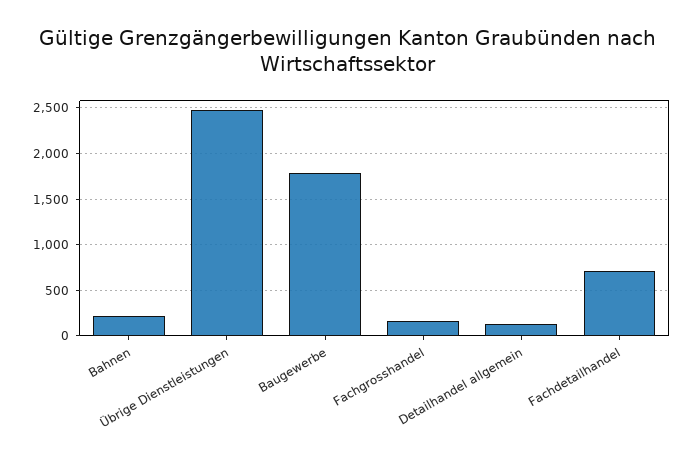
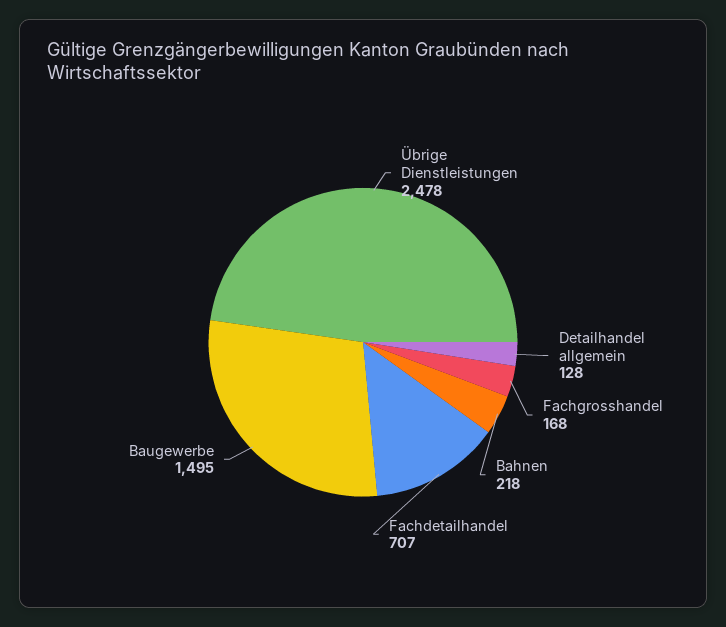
Baugewerbe: 1800 -> 1495

